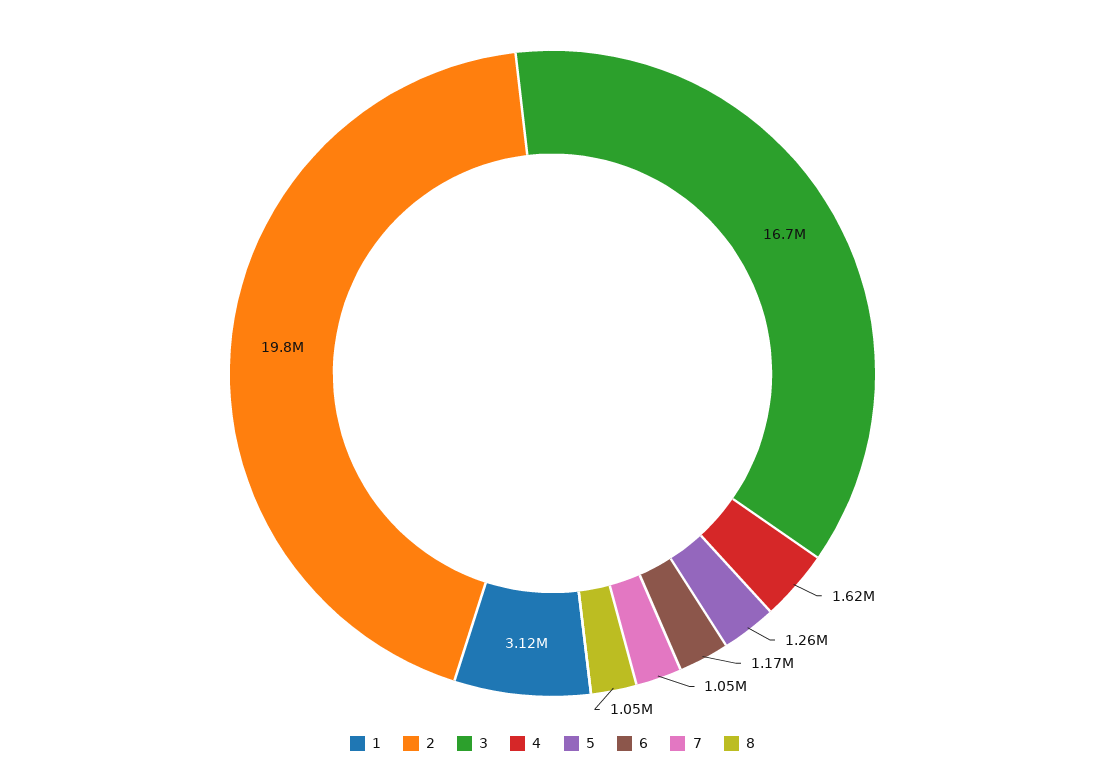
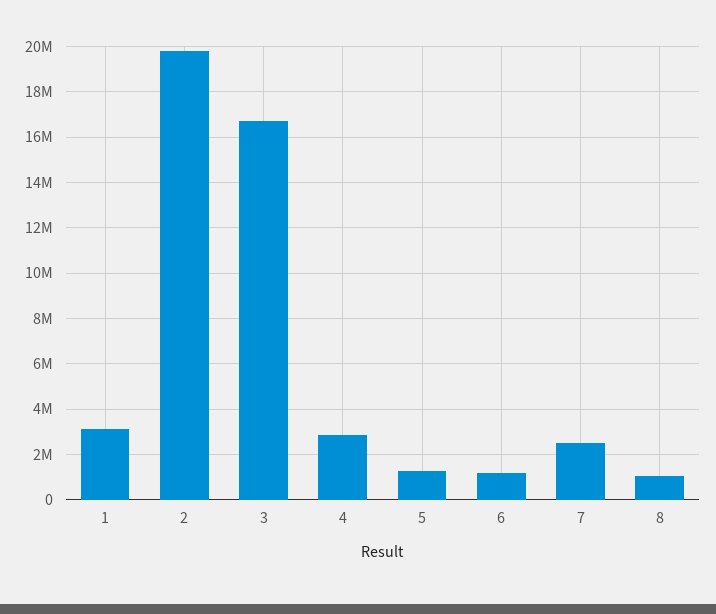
4: 1620000 -> 3000000
7: 1050000 -> 2500000

